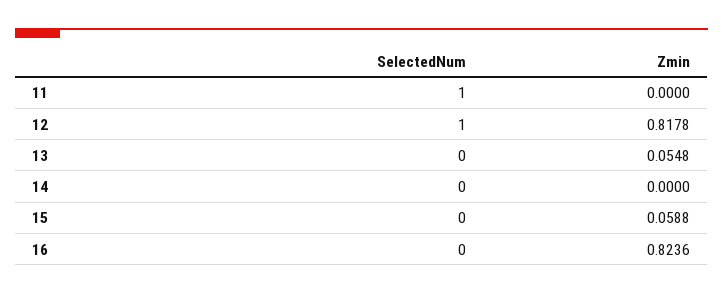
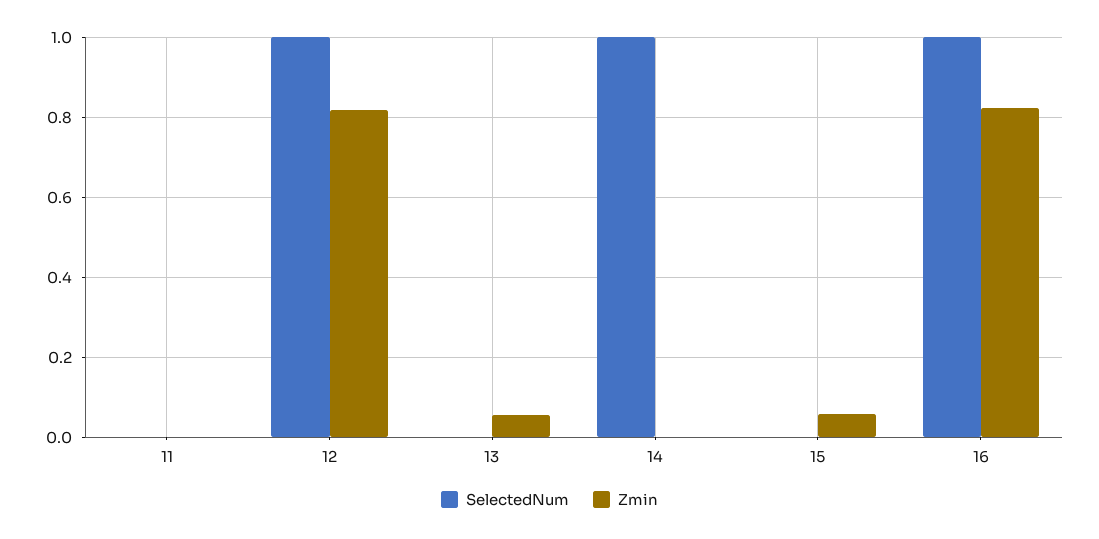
SelectedNum, 11: 1 -> 0
SelectedNum, 14: 0 -> 1
SelectedNum, 16: 0 -> 1

